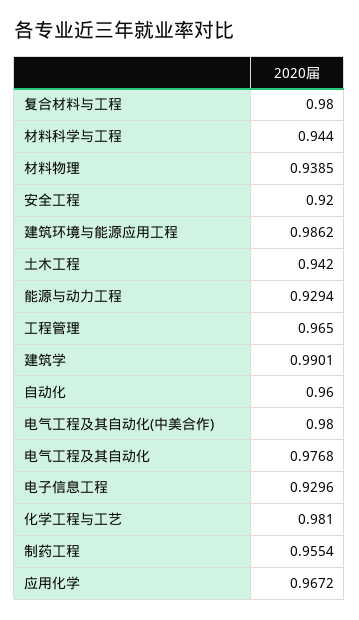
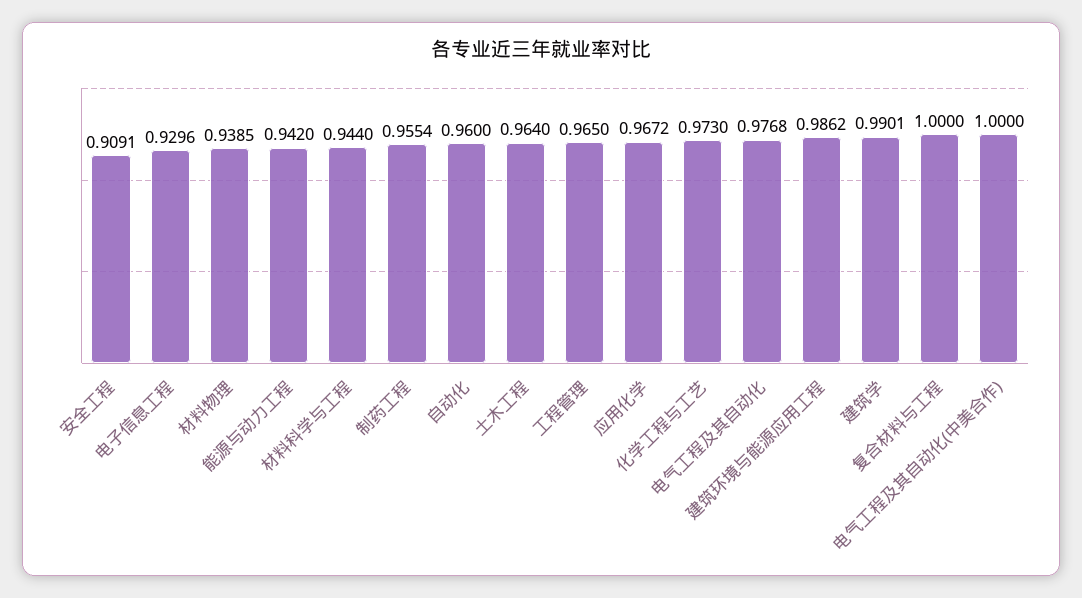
复合材料与工程: 0.98 -> 1
安全工程: 0.92 -> 0.9091
土木工程: 0.942 -> 0.964
能源与动力工程: 0.9294 -> 0.942
电气工程及其自动化(中美合作): 0.98 -> 1
化学工程与工艺: 0.981 -> 0.973

